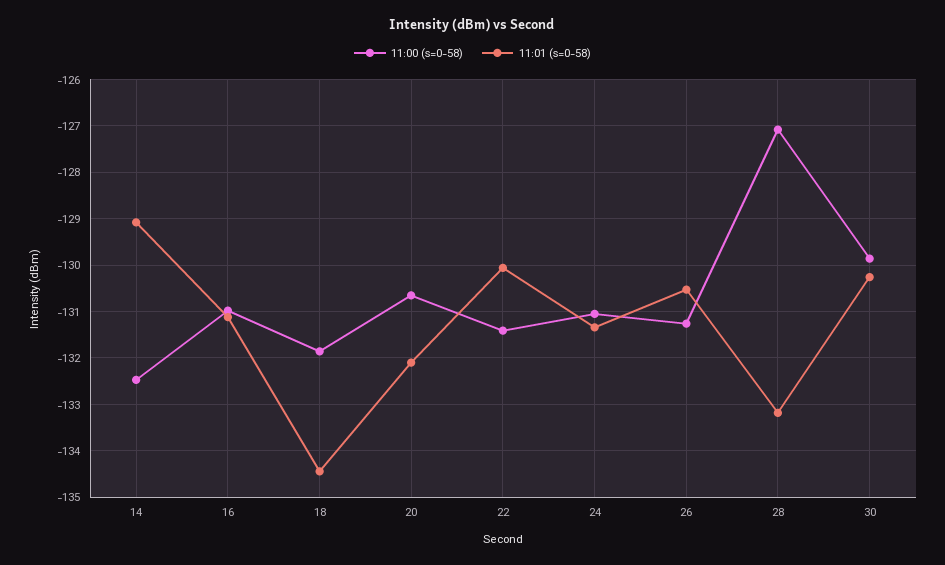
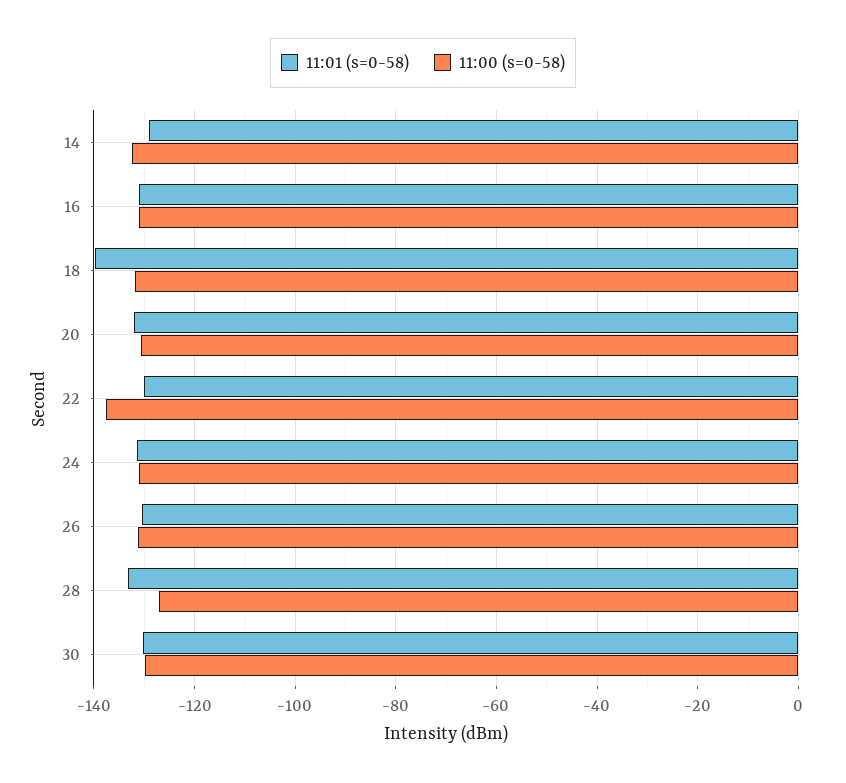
11:01 (s=0-58), 18: -134.4 -> -140
11:00 (s=0-58), 22: -131.4 -> -138

